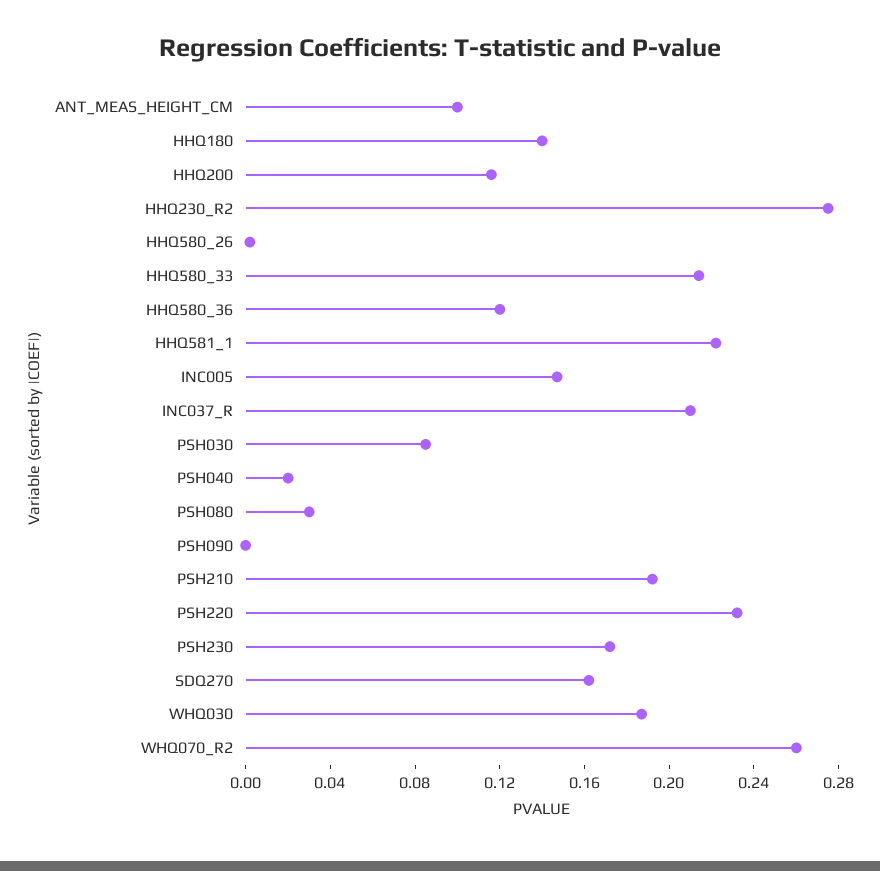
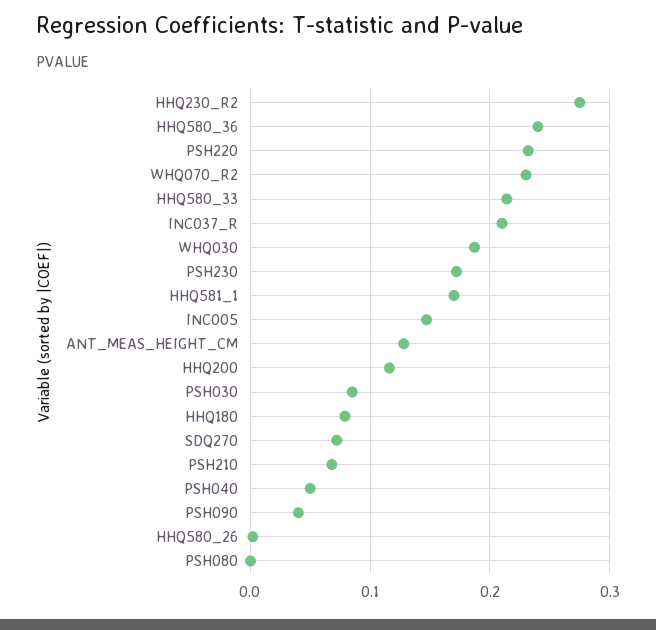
ANT_MEAS_HEIGHT_CM: 0.1 -> 0.13
HHQ180: 0.14 -> 0.08
HHQ580_36: 0.12 -> 0.24
HHQ581_1: 0.22 -> 0.17
PSH040: 0.02 -> 0.05
PSH080: 0.03 -> 0
PSH090: 0 -> 0.04
PSH210: 0.19 -> 0.07
SDQ270: 0.16 -> 0.07
WHQ070_R2: 0.26 -> 0.23

